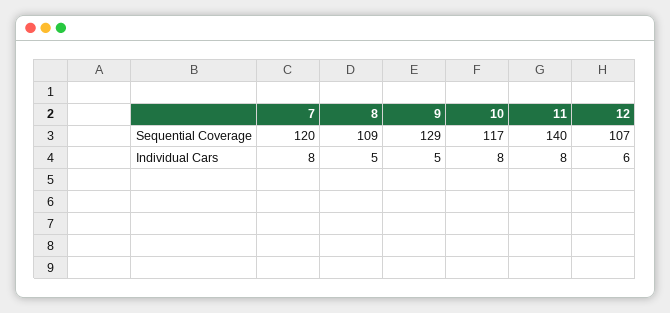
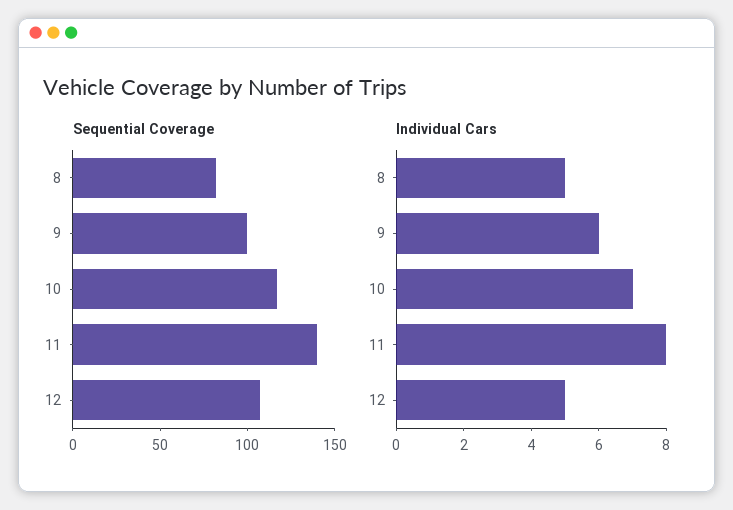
Sequential Coverage, 7: 120 -> none
Sequential Coverage, 8: 109 -> 80
Sequential Coverage, 9: 129 -> 100
Individual Cars, 7: 8 -> none
Individual Cars, 9: 5 -> 6
Individual Cars, 10: 8 -> 7
Individual Cars, 12: 6 -> 5

